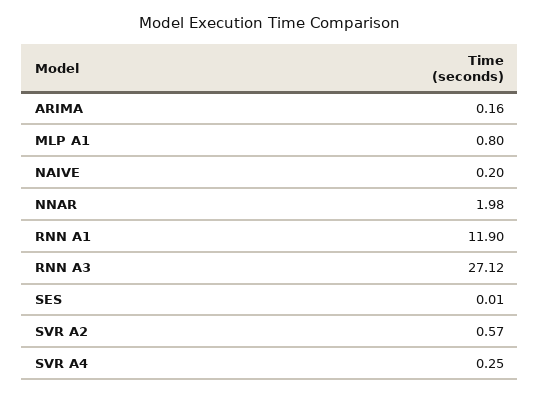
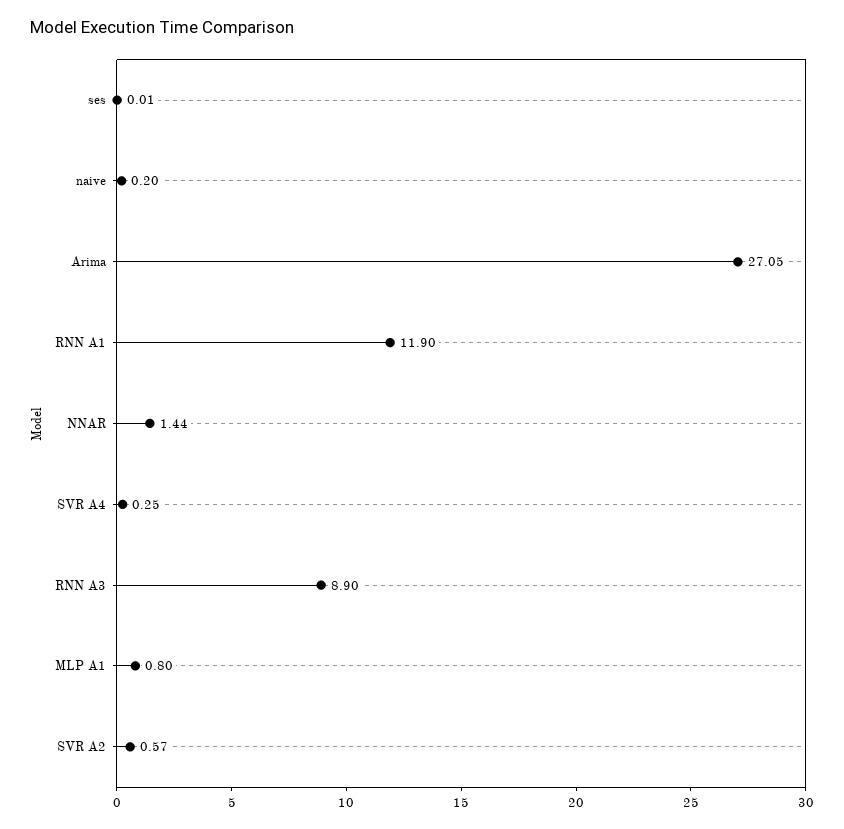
ARIMA: 0.16 -> 27.05
NNAR: 1.98 -> 1.44
RNN A3: 27.12 -> 8.9

